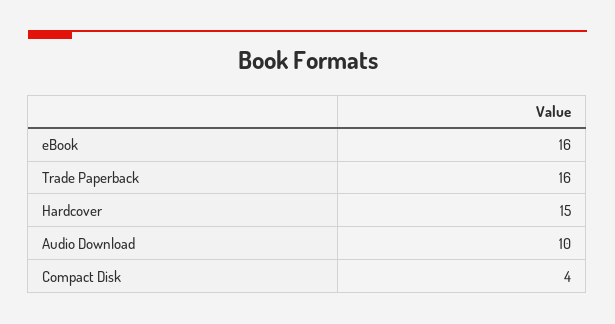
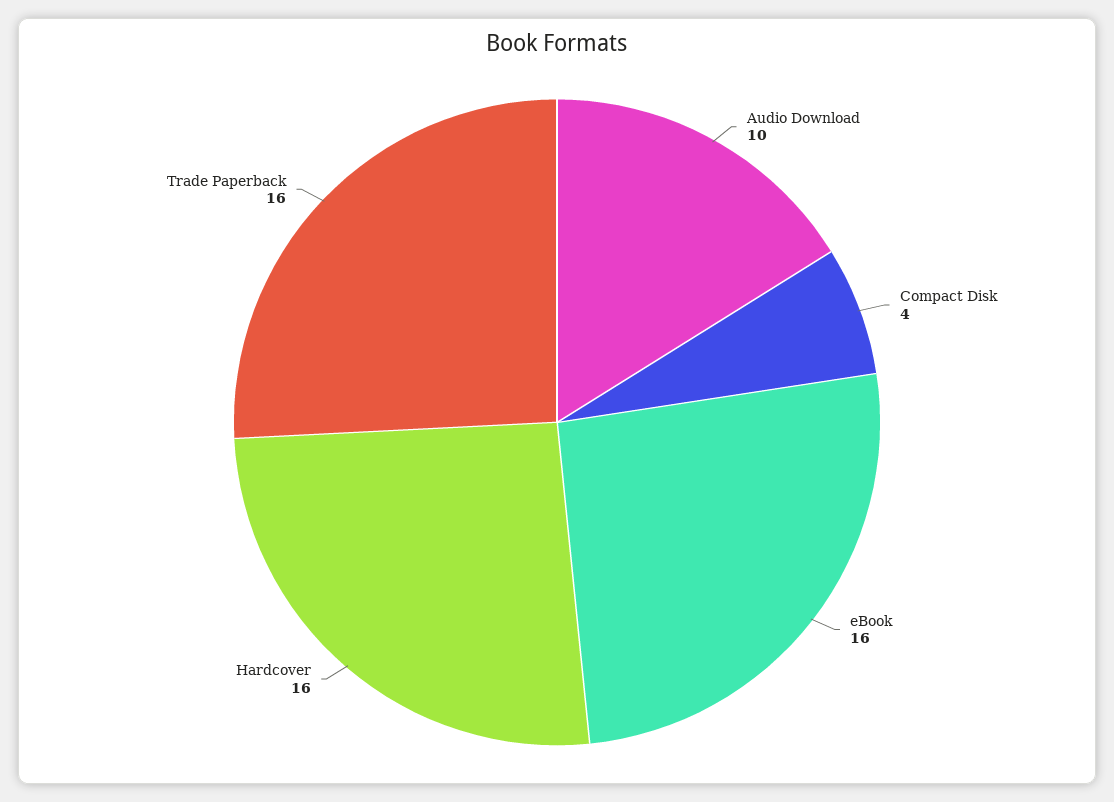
Hardcover: 15 -> 16

